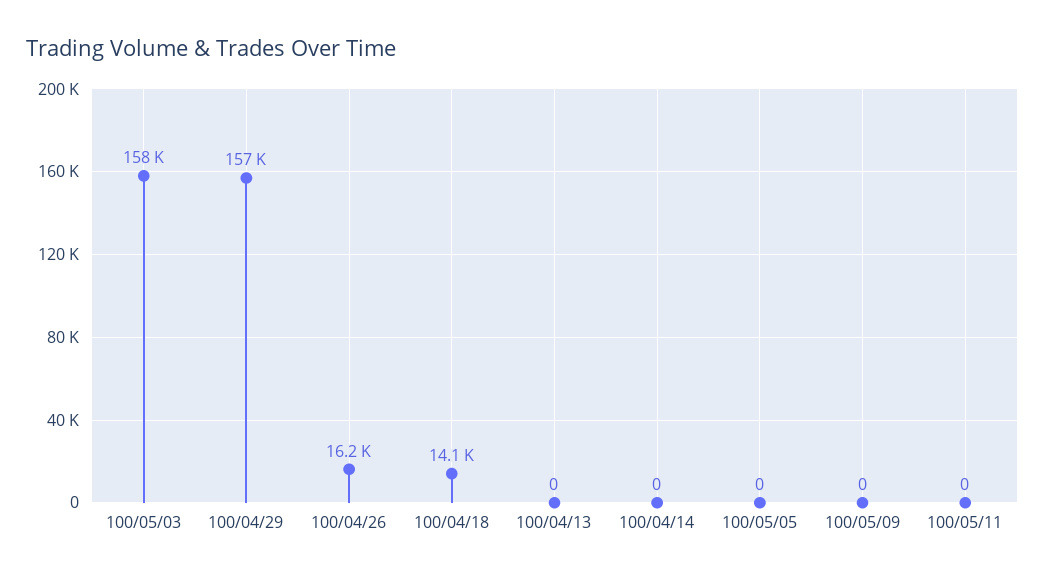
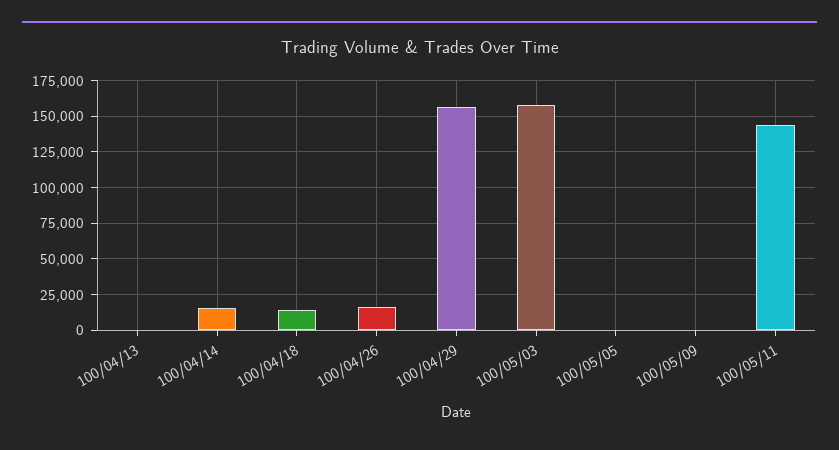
100/04/14: 0 -> 15000
100/05/11: 0 -> 145000

